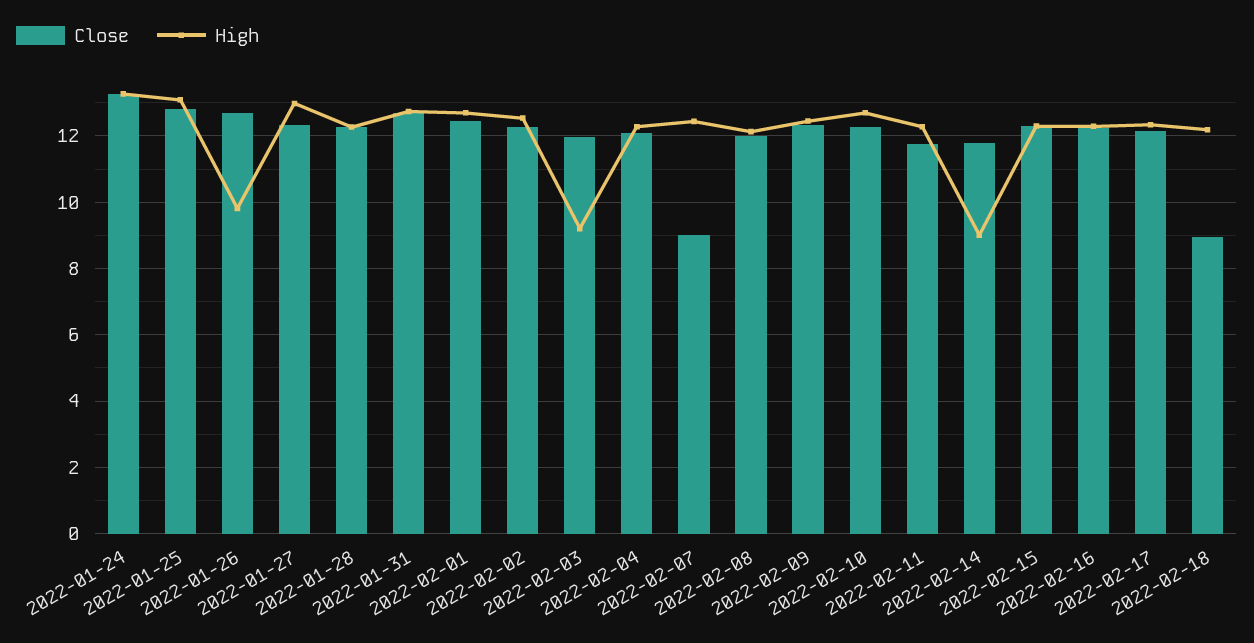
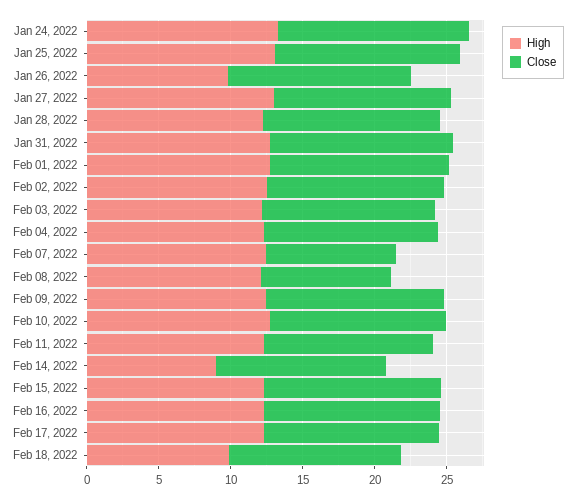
High, 2022-02-03: 9.2 -> 12
Close, 2022-02-08: 12 -> 9
Close, 2022-02-18: 9 -> 12
High, 2022-02-18: 12.2 -> 10

